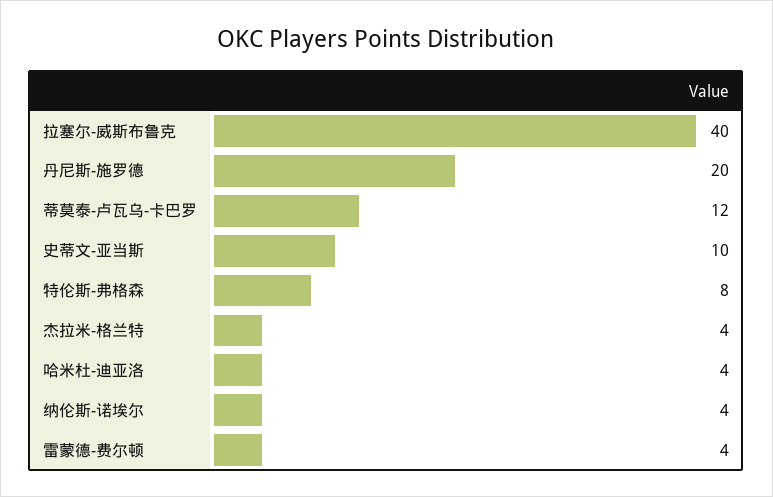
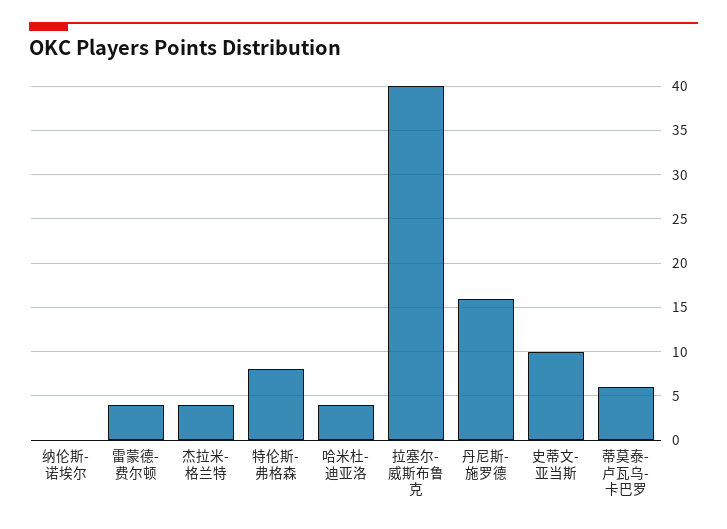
丹尼斯-施罗德: 20 -> 16
蒂莫泰-卢瓦乌-卡巴罗: 12 -> 6
纳伦斯-诺埃尔: 4 -> 0

